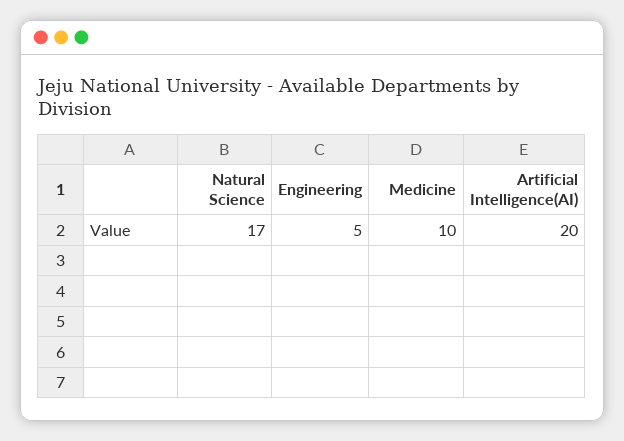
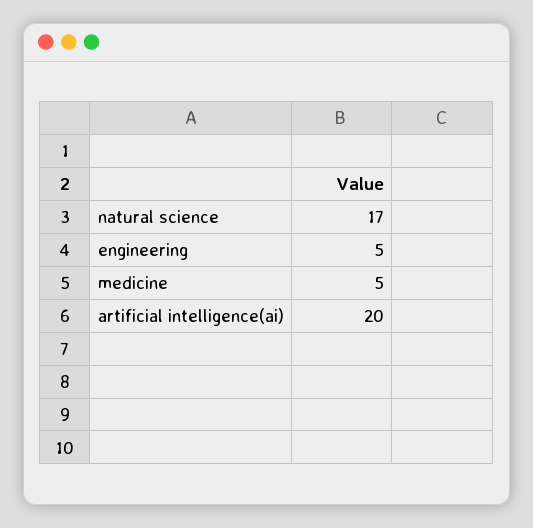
Medicine: 10 -> 5

